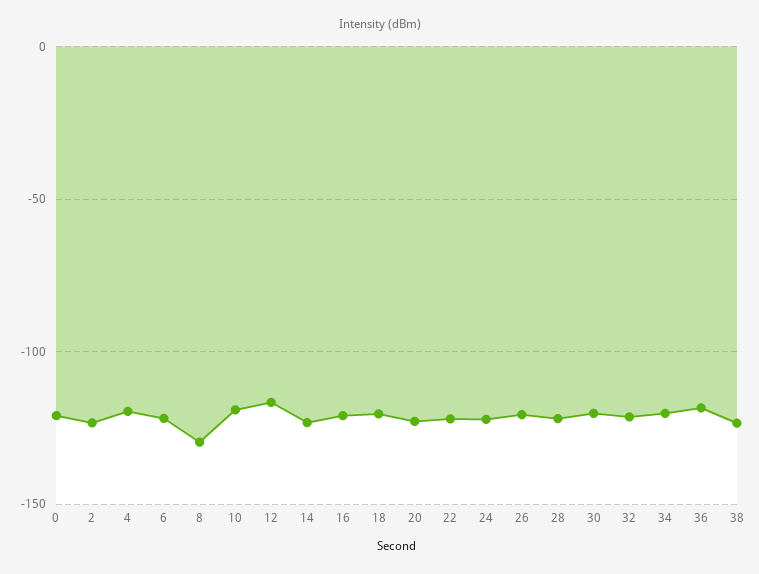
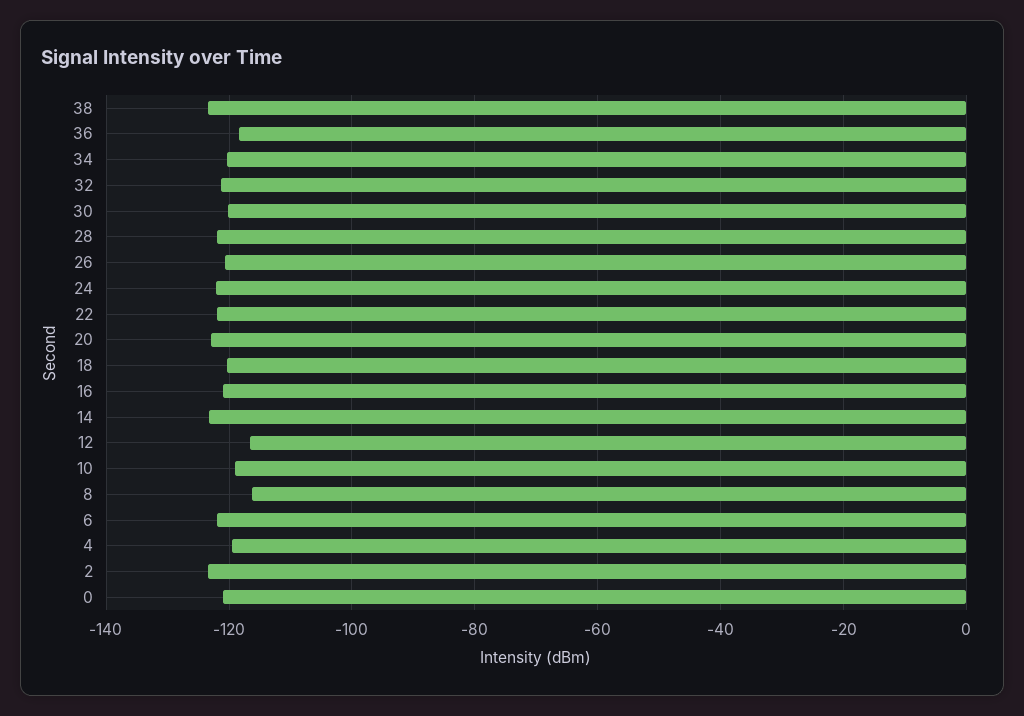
8: -130 -> -116

